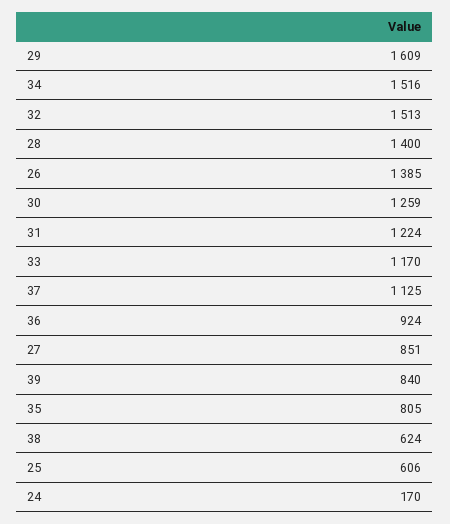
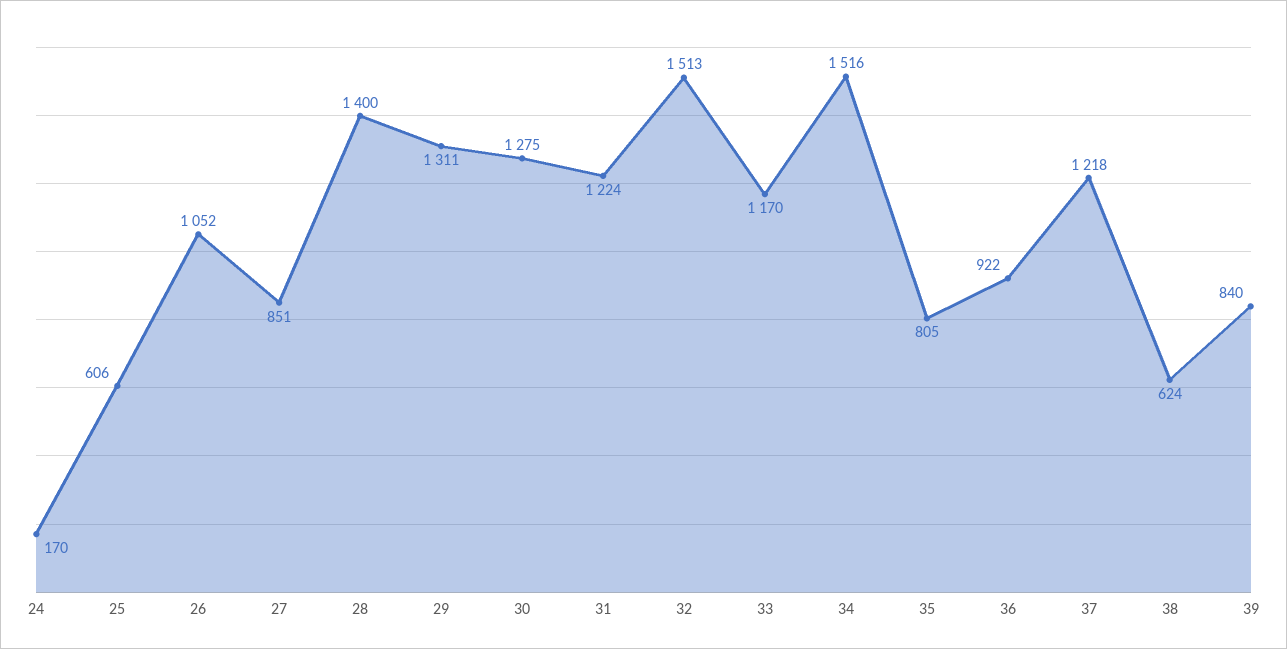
29: 1609 -> 1311
26: 1385 -> 1052
30: 1259 -> 1275
37: 1125 -> 1218
36: 924 -> 922

